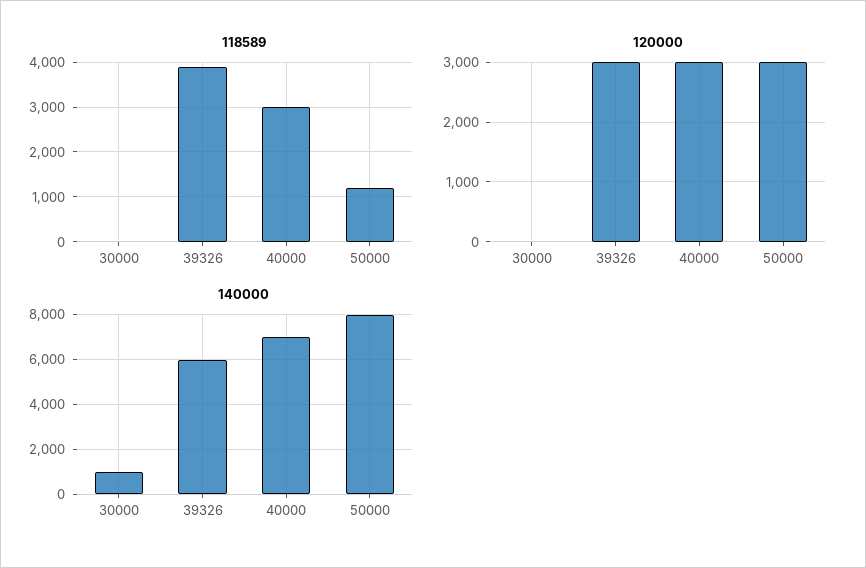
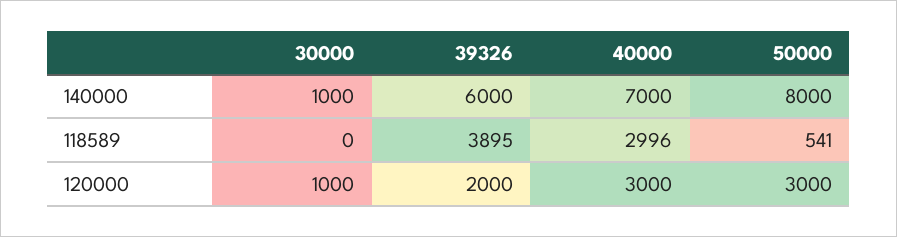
118589, 50000: 1200 -> 541
120000, 30000: 0 -> 1000
120000, 39326: 3000 -> 2000

